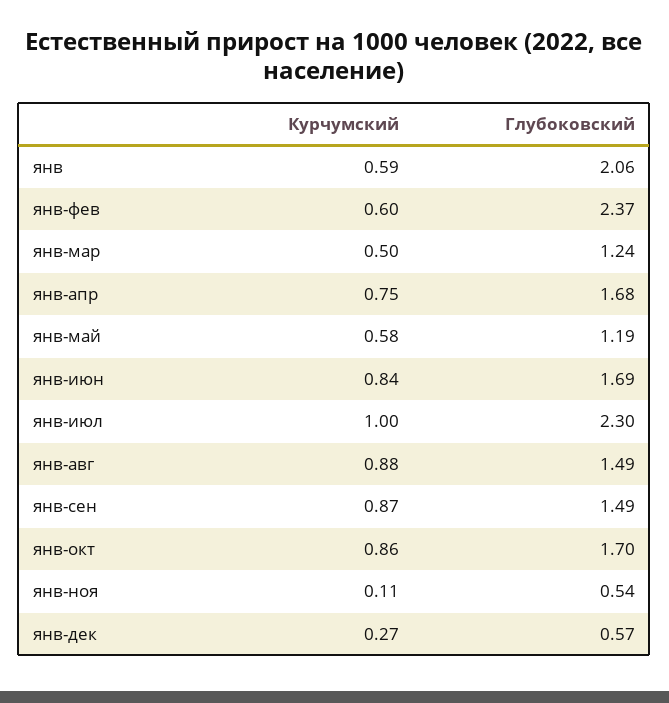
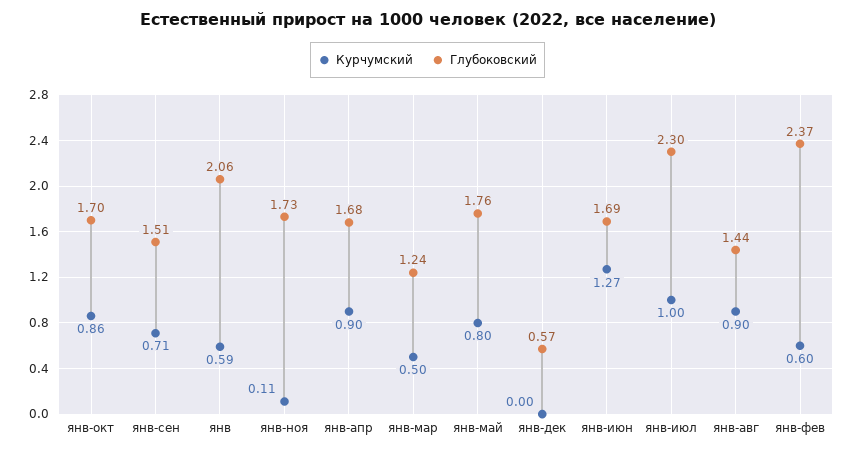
Курчумский, янв-апр: 0.75 -> 0.9
Курчумский, янв-май: 0.58 -> 0.8
Глубоковский, янв-май: 1.19 -> 1.76
Курчумский, янв-июн: 0.84 -> 1.27
Курчумский, янв-авг: 0.88 -> 0.9
Глубоковский, янв-авг: 1.49 -> 1.44
Курчумский, янв-сен: 0.87 -> 0.71
Глубоковский, янв-сен: 1.49 -> 1.51
Глубоковский, янв-ноя: 0.54 -> 1.73
Курчумский, янв-дек: 0.27 -> 0

